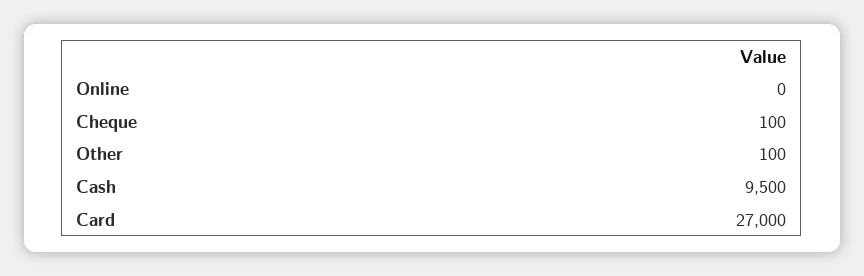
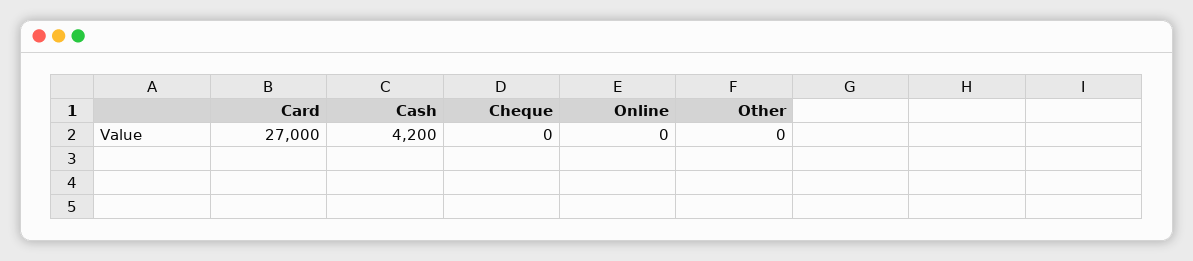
Cheque: 100 -> 0
Other: 100 -> 0
Cash: 9500 -> 4200

